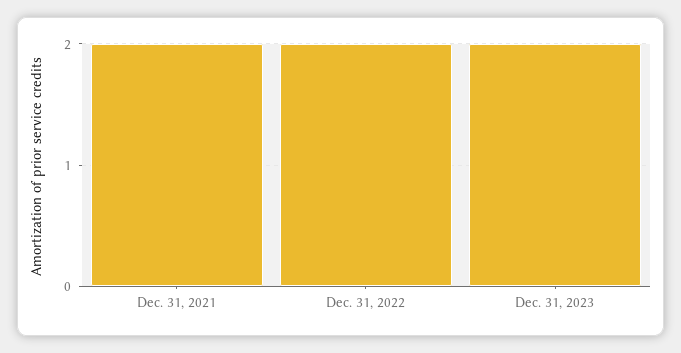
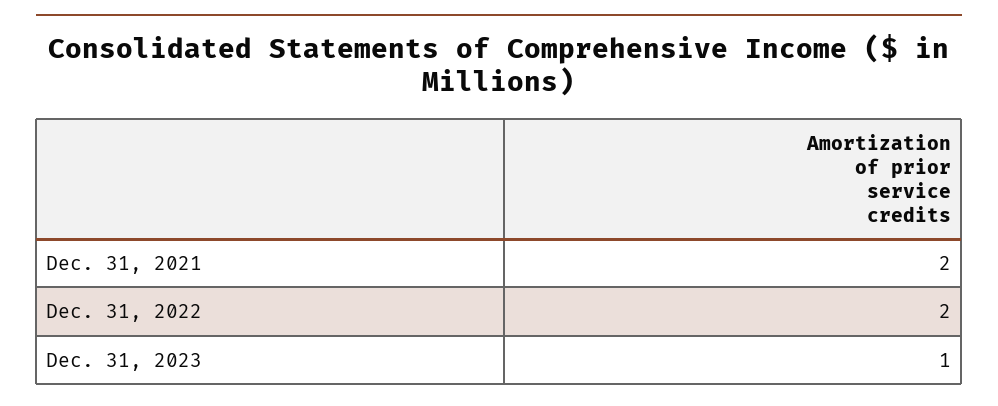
Dec. 31, 2023: 2 -> 1

